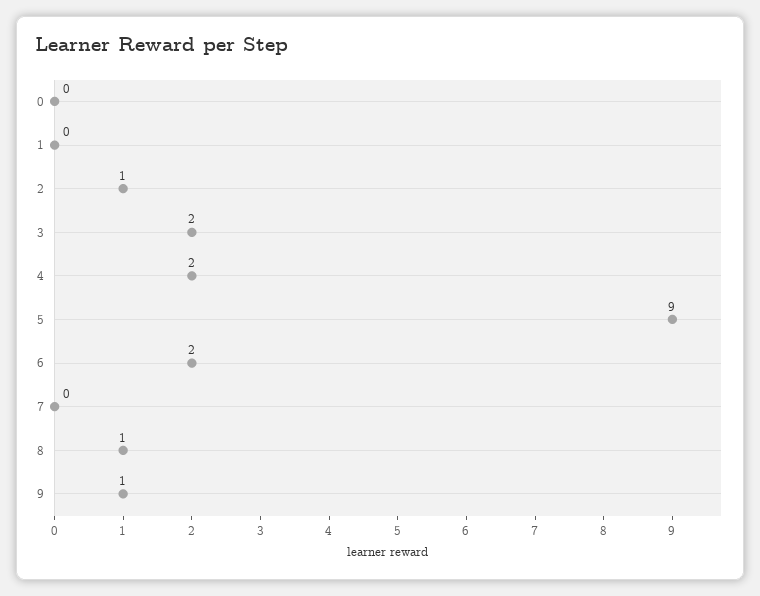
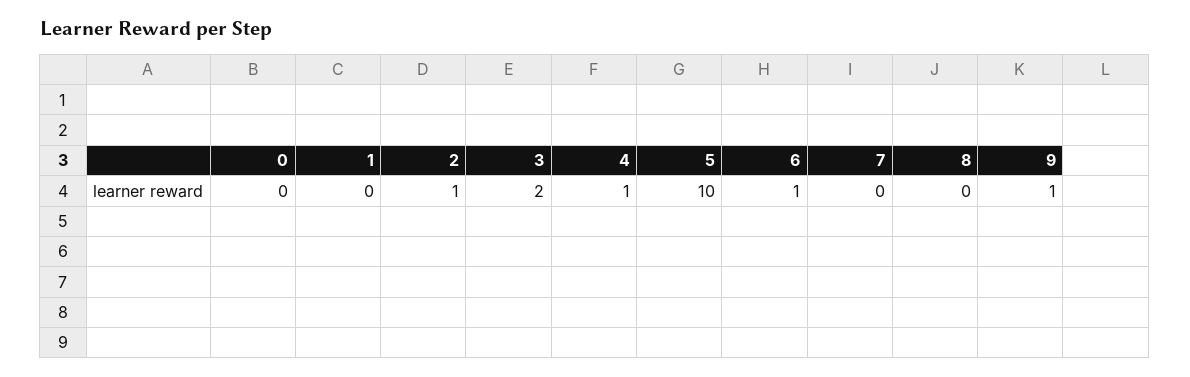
4: 2 -> 1
5: 9 -> 10
6: 2 -> 1
8: 1 -> 0

